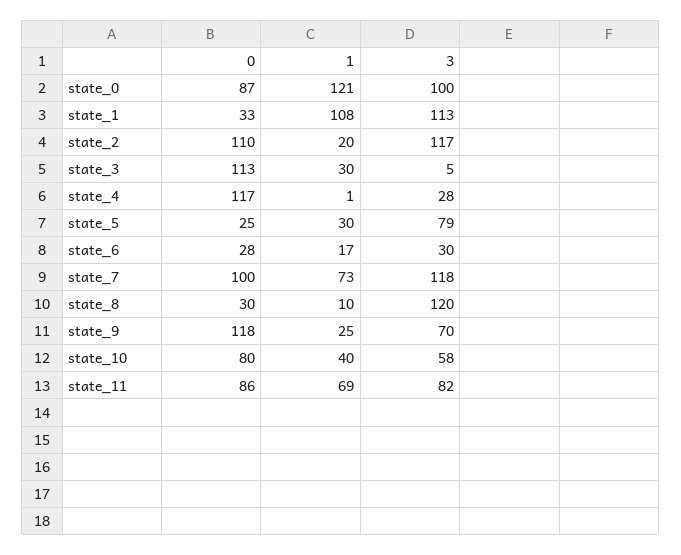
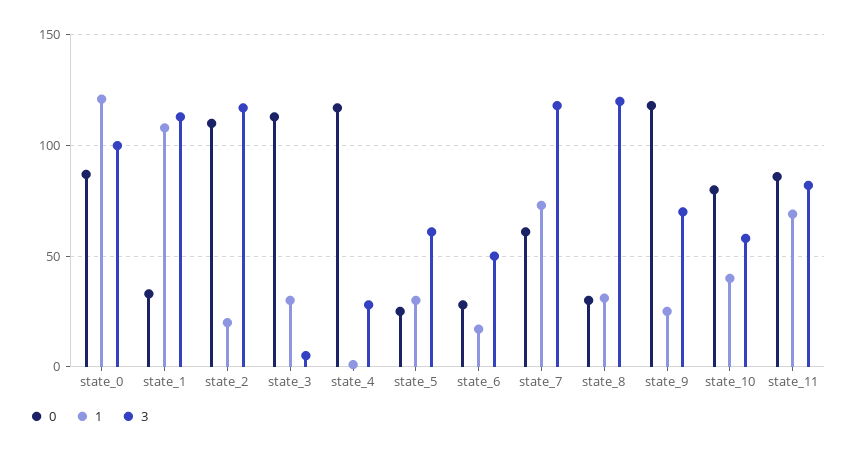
3, state_5: 79 -> 60
3, state_6: 30 -> 50
0, state_7: 100 -> 60
1, state_8: 10 -> 30

